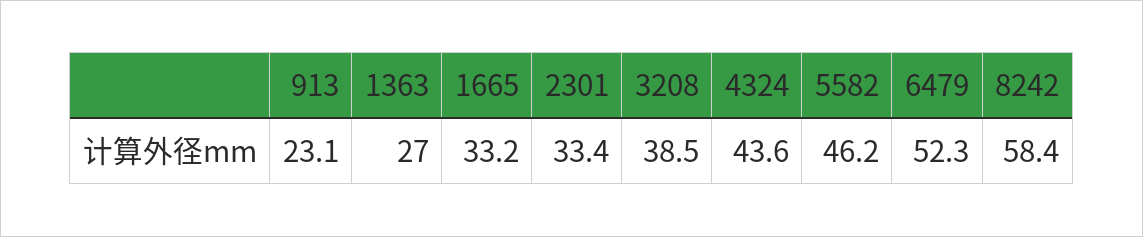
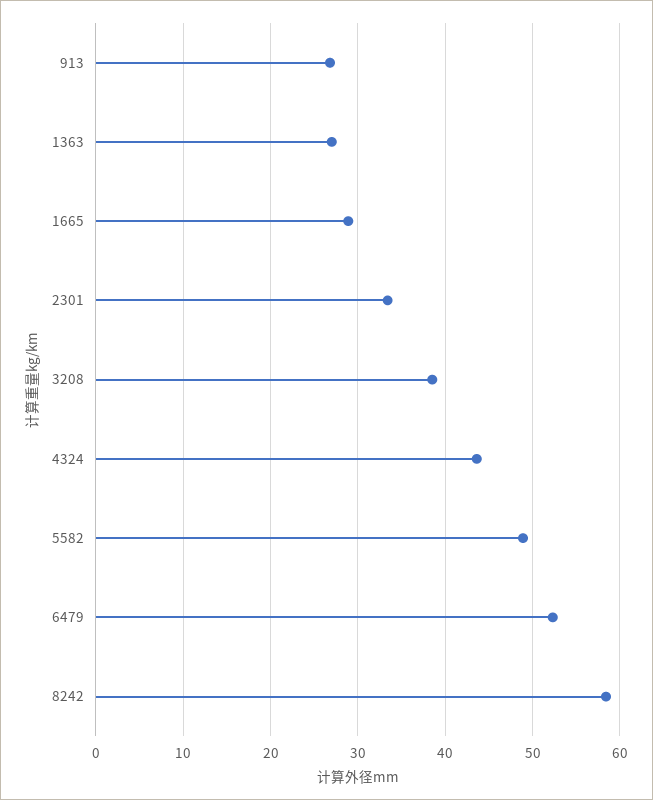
913: 23.1 -> 27
1665: 33.2 -> 29
5582: 46.2 -> 49

